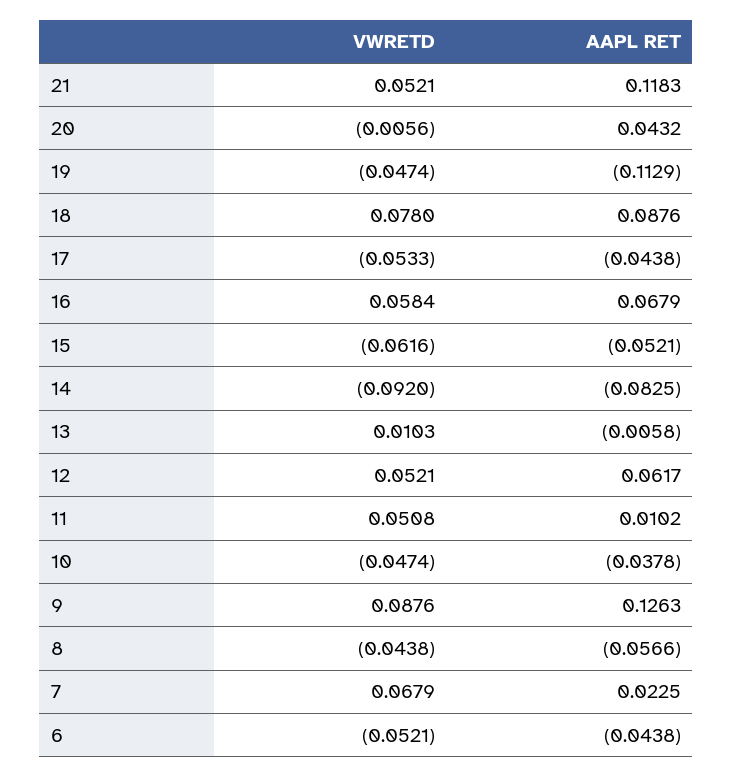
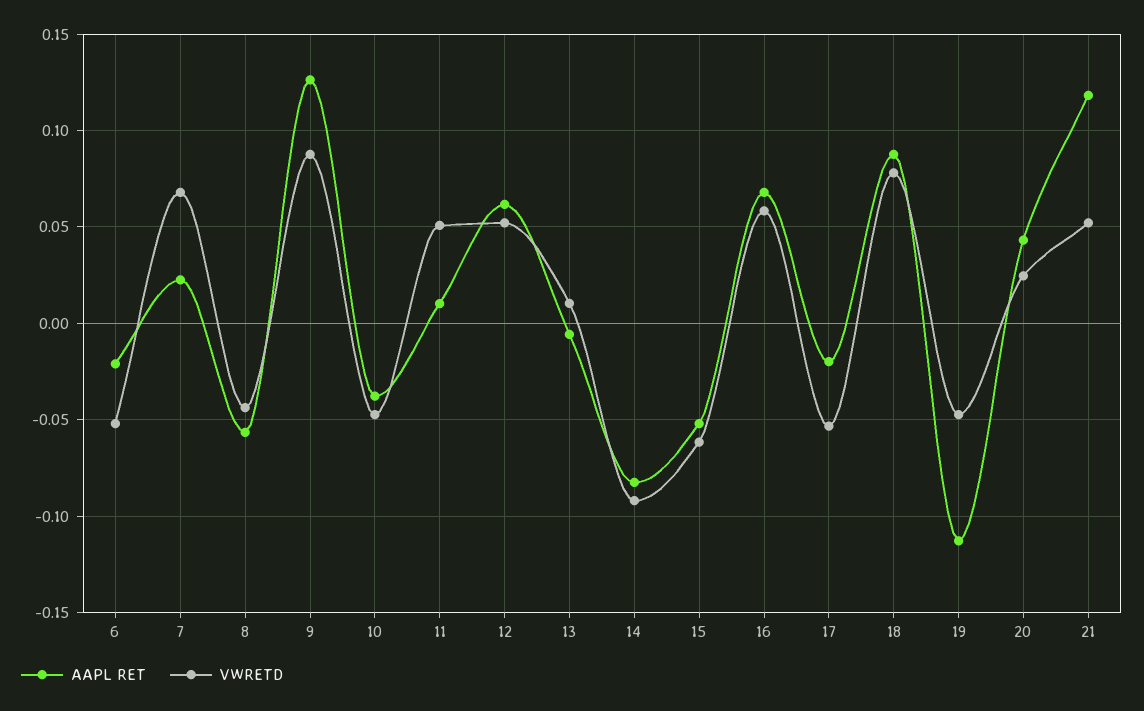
VWRETD, 20: -0.0056 -> 0.025
AAPL RET, 17: -0.0438 -> -0.02
AAPL RET, 6: -0.0438 -> -0.02

